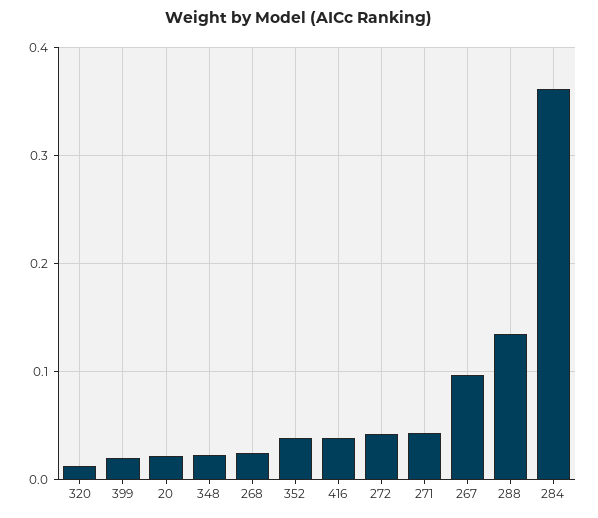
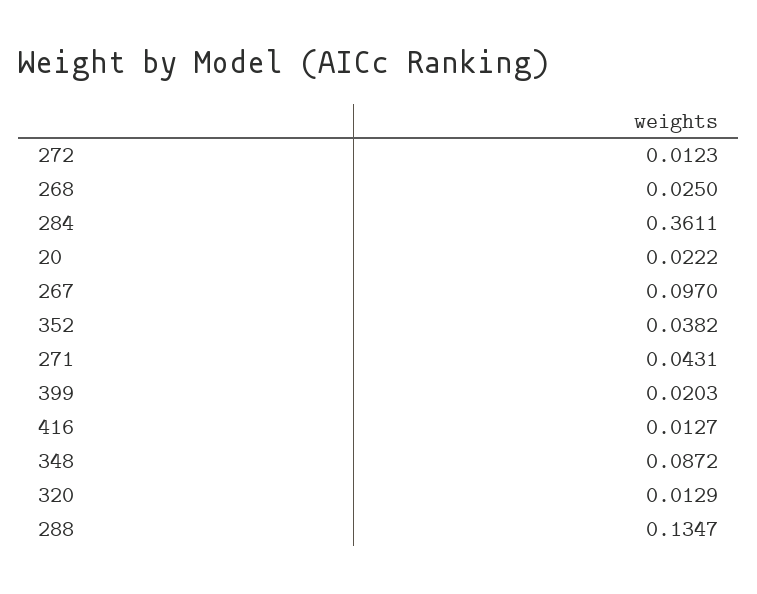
348: 0.02 -> 0.0872
416: 0.04 -> 0.0127
272: 0.04 -> 0.0123

